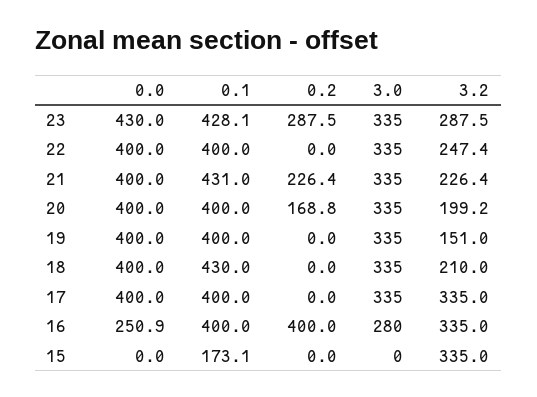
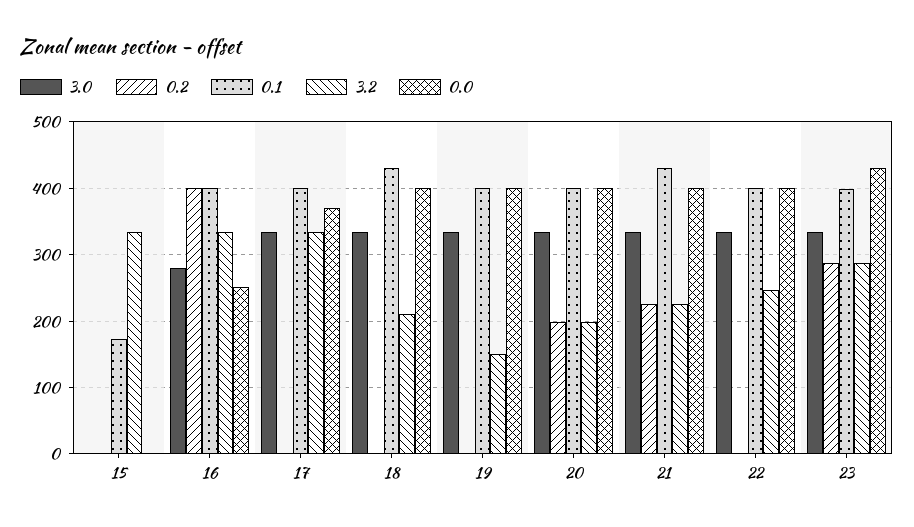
0.1, 23: 428.1 -> 400
0.2, 20: 168.8 -> 200
0.0, 17: 400 -> 370

